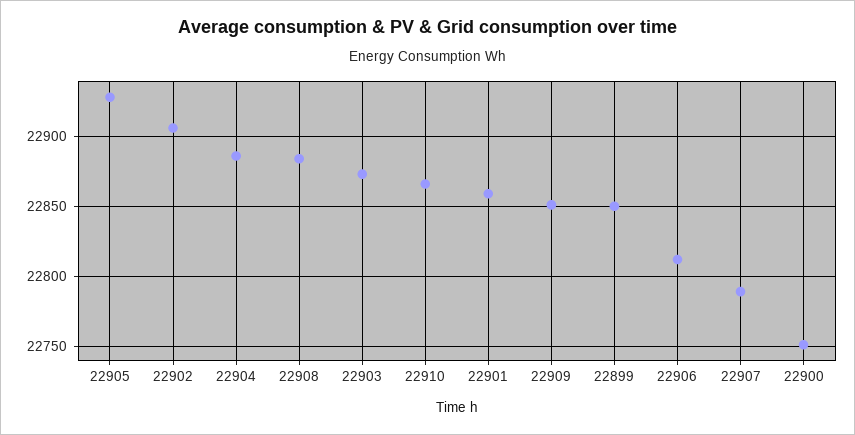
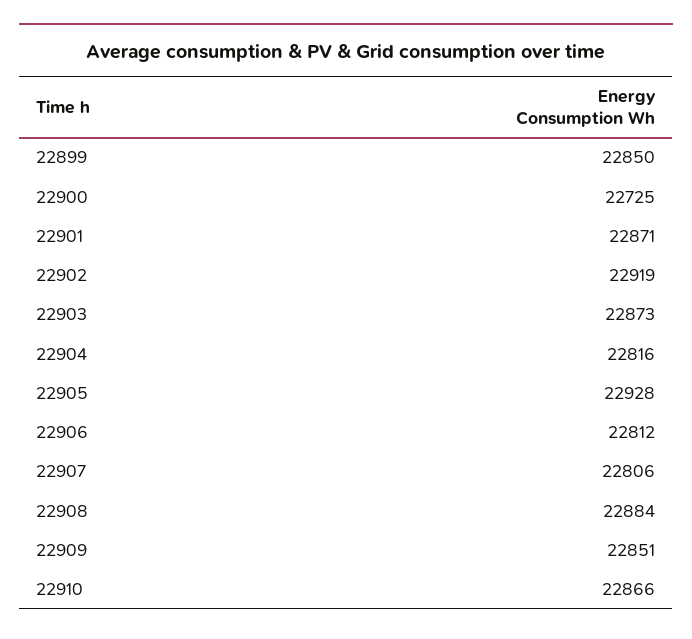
22902: 22905 -> 22919
22904: 22885 -> 22816
22901: 22860 -> 22871
22907: 22790 -> 22806
22900: 22750 -> 22725

